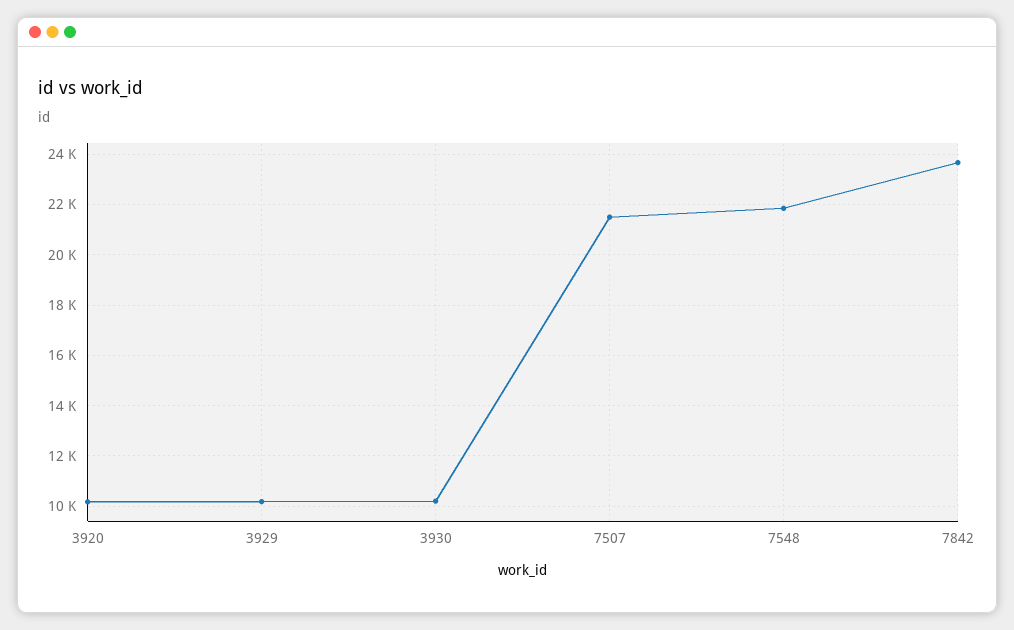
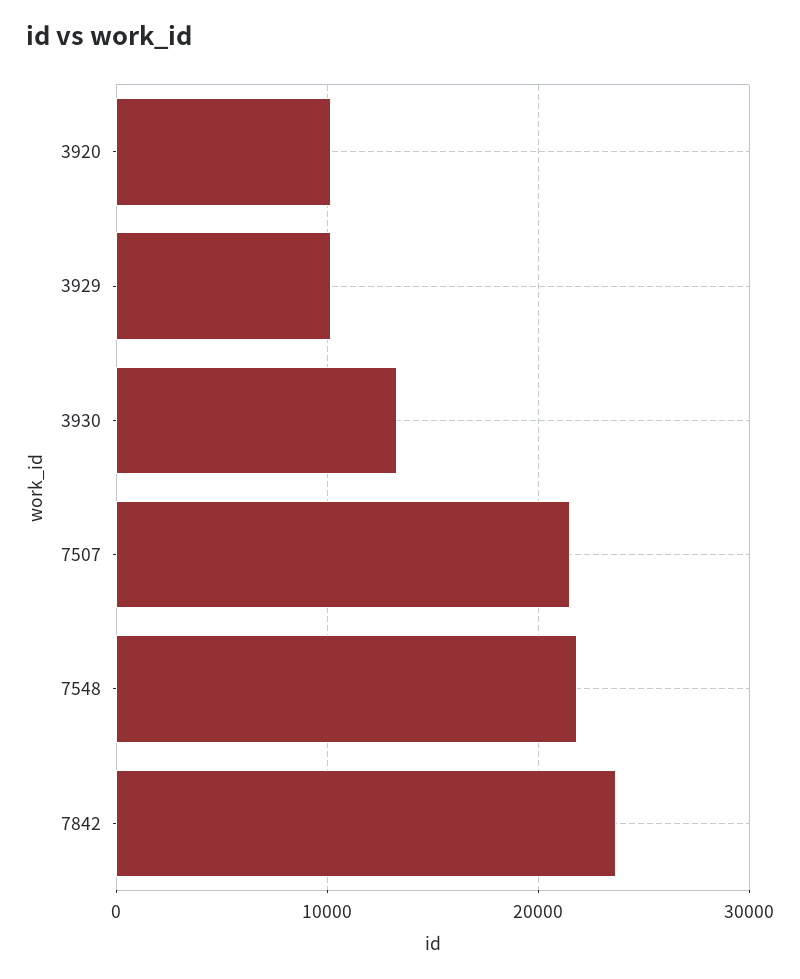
3930: 10250 -> 13000

